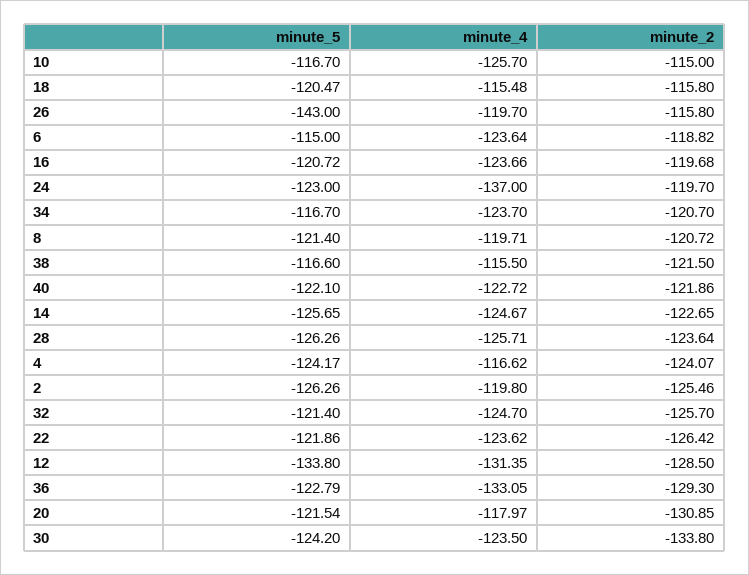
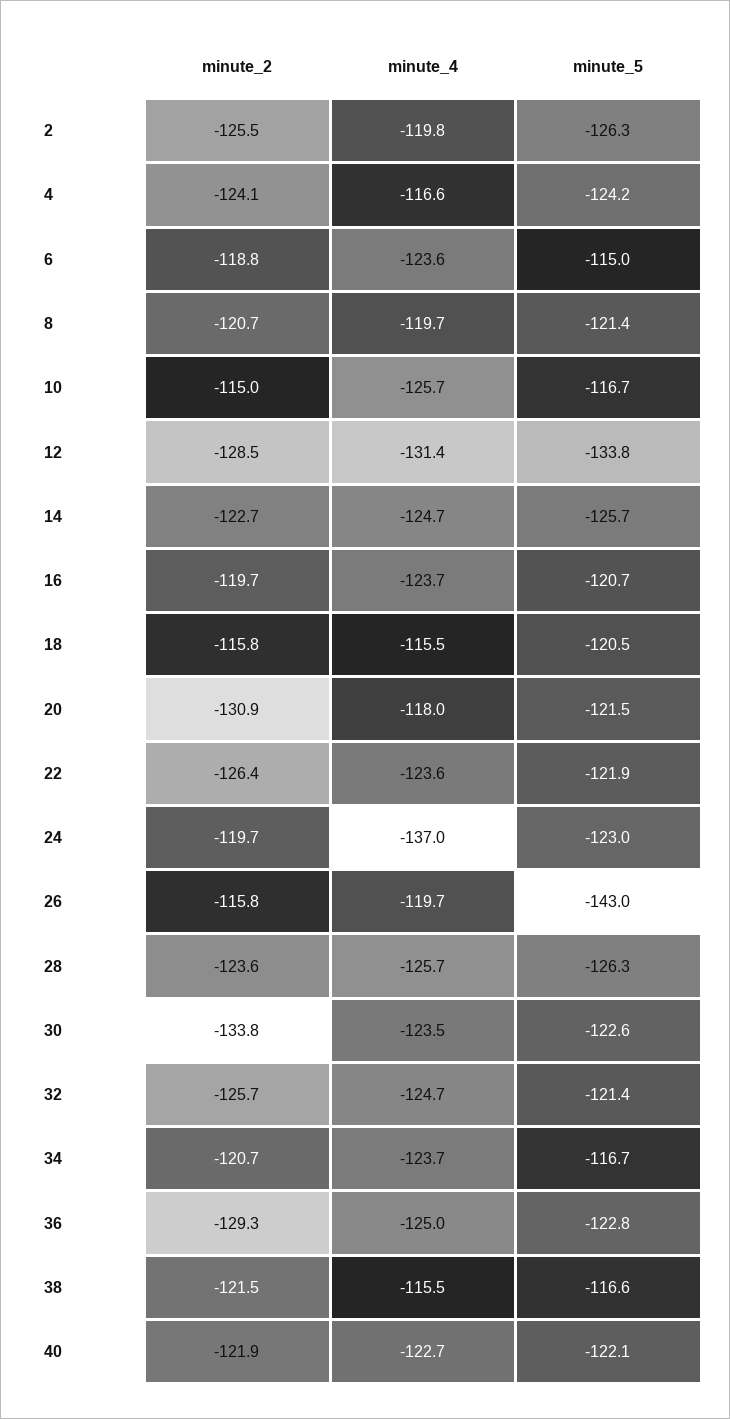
minute_4, 36: -133.05 -> -125
minute_5, 30: -124.2 -> -122.6

